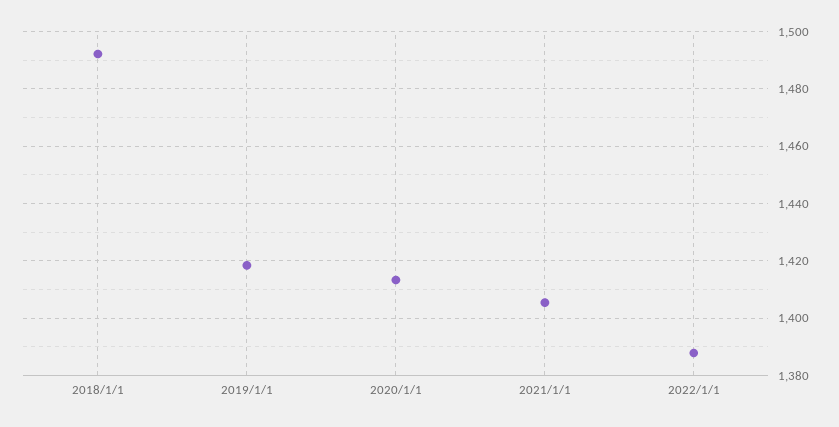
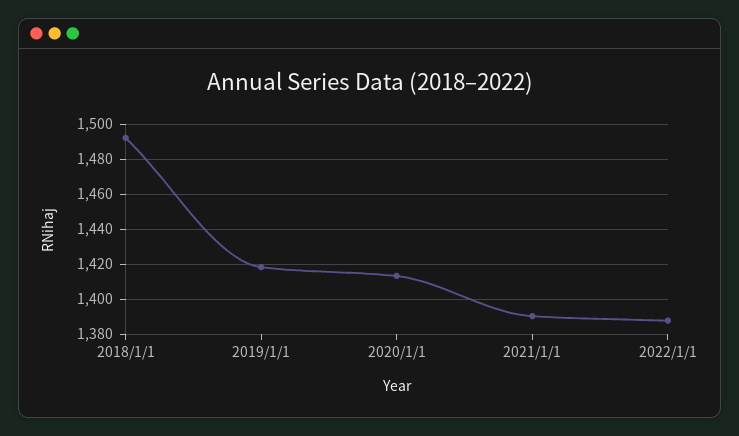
2021/1/1: 1405 -> 1390

